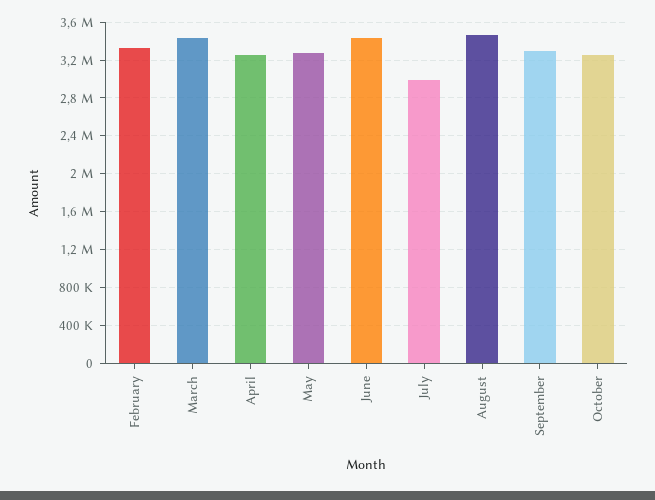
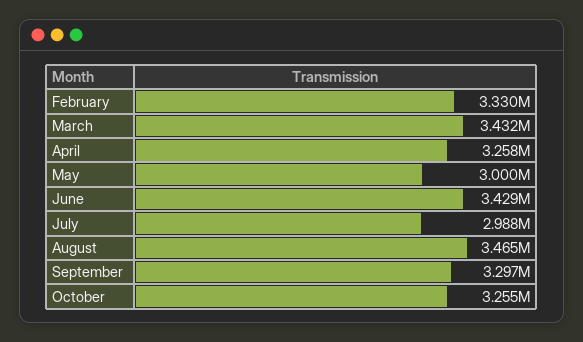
May: 3300000 -> 3000000

